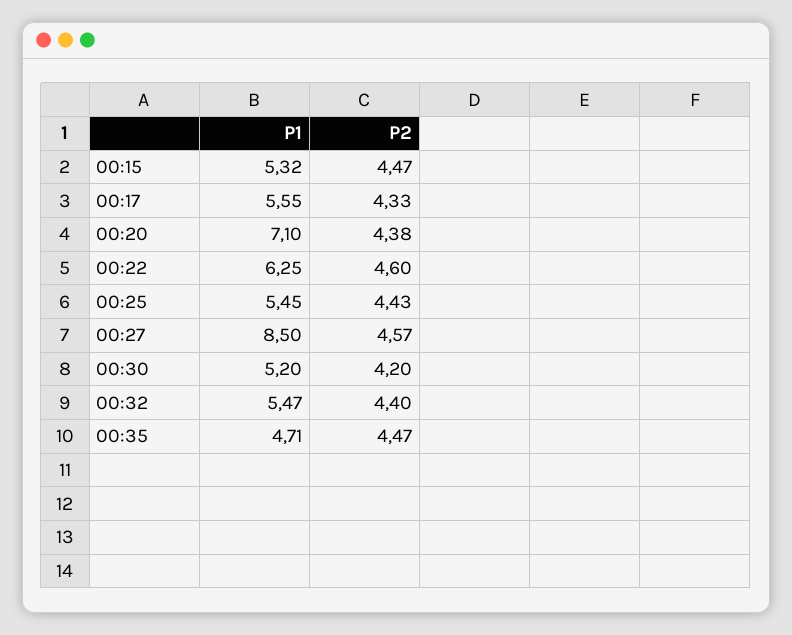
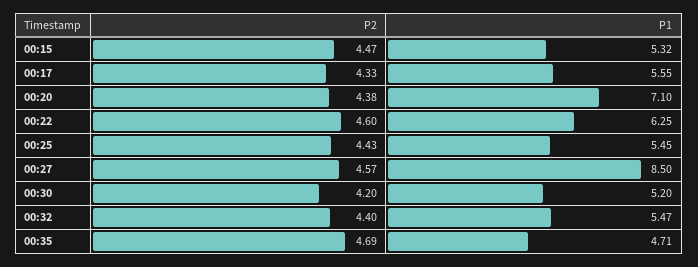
P2, 00:35: 4.47 -> 4.69

